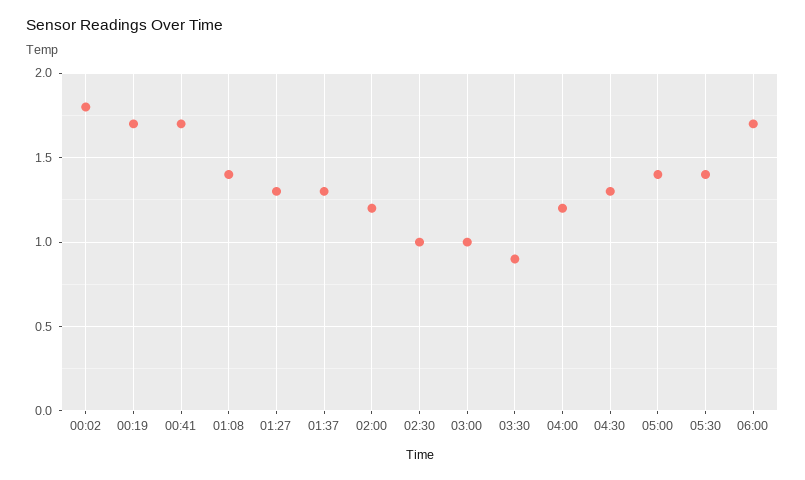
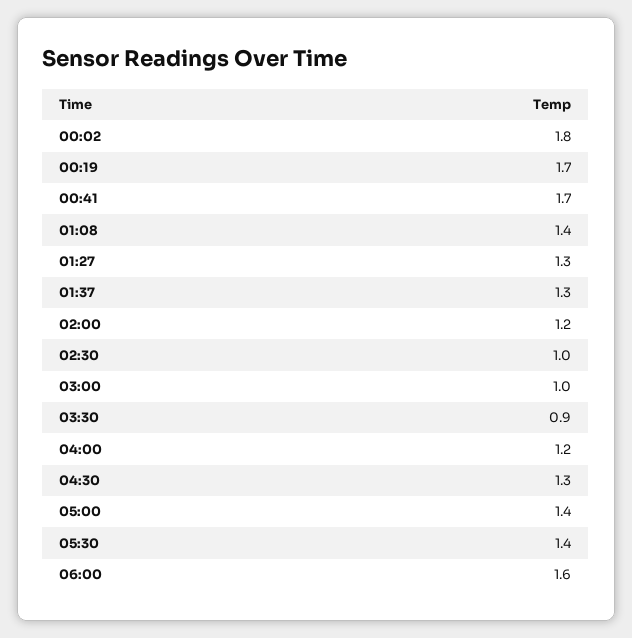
06:00: 1.7 -> 1.6

